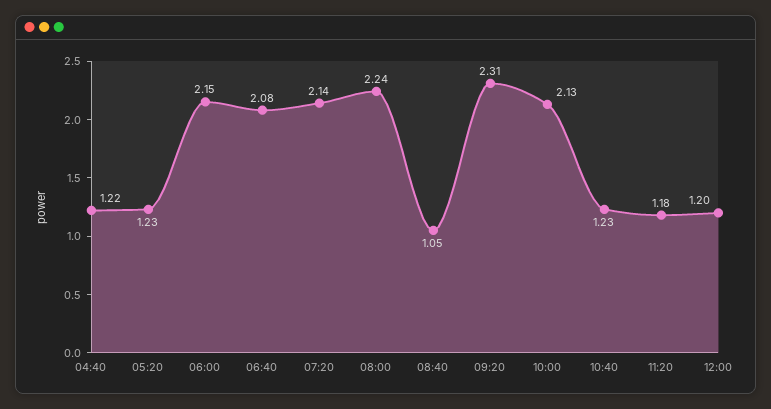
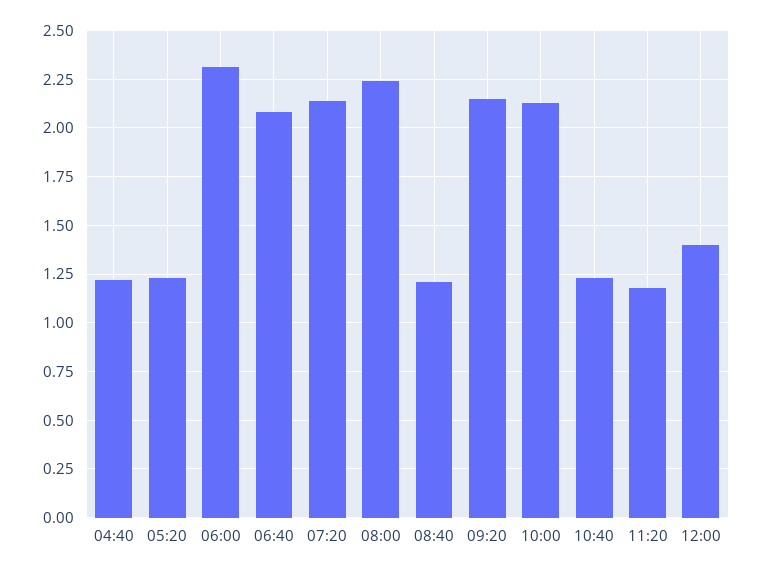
06:00: 2.15 -> 2.3
08:40: 1.05 -> 1.2
09:20: 2.31 -> 2.15
12:00: 1.2 -> 1.4

